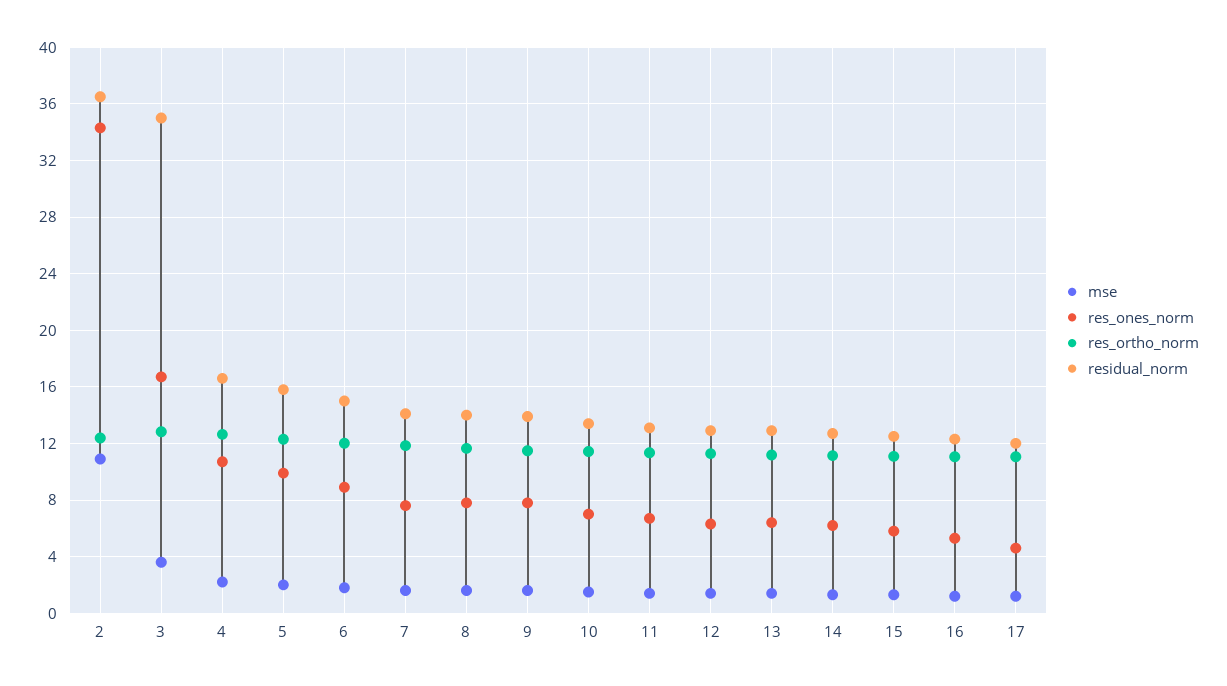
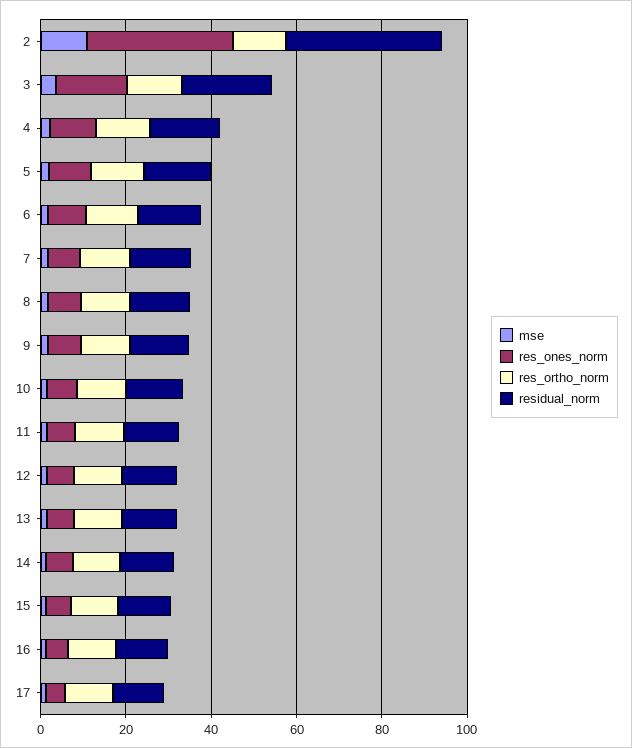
residual_norm, 3: 35 -> 20

